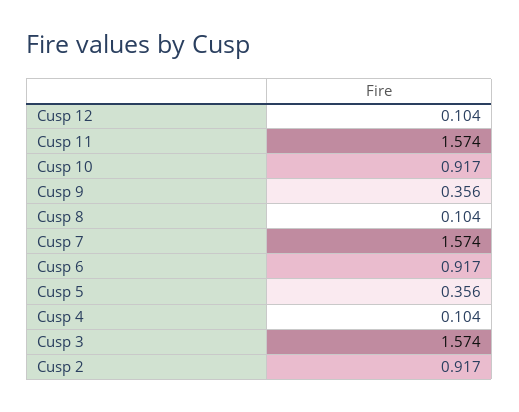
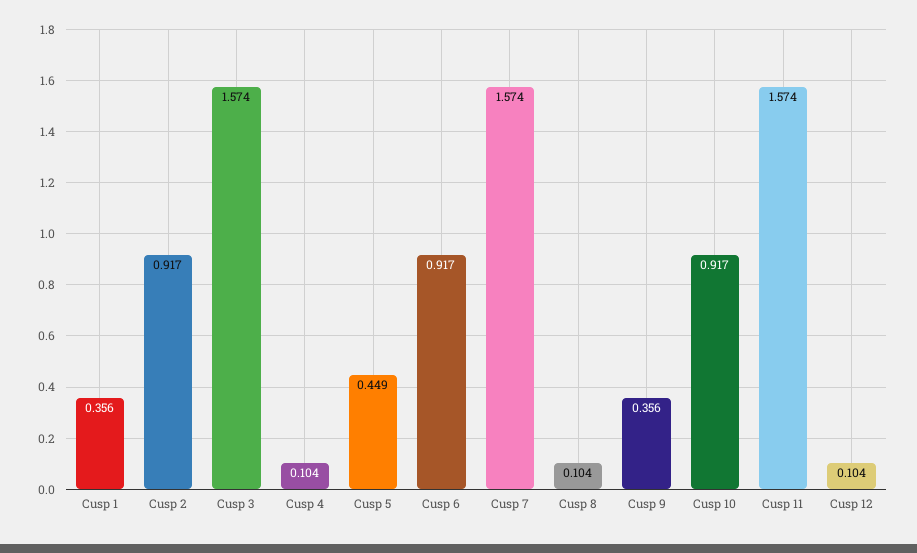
Cusp 5: 0.356 -> 0.449
Cusp 1: none -> 0.356

